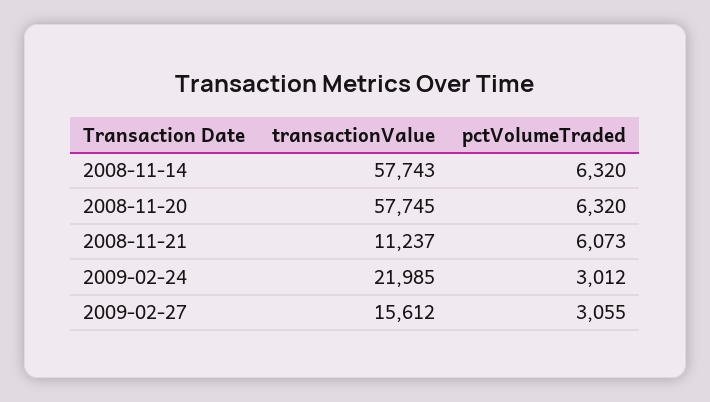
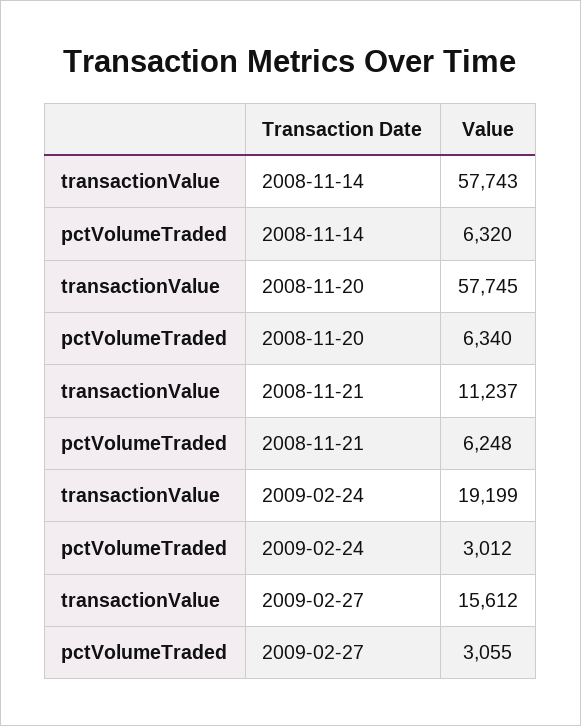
pctVolumeTraded, 2008-11-20: 6320 -> 6340
pctVolumeTraded, 2008-11-21: 6073 -> 6248
transactionValue, 2009-02-24: 21985 -> 19199

